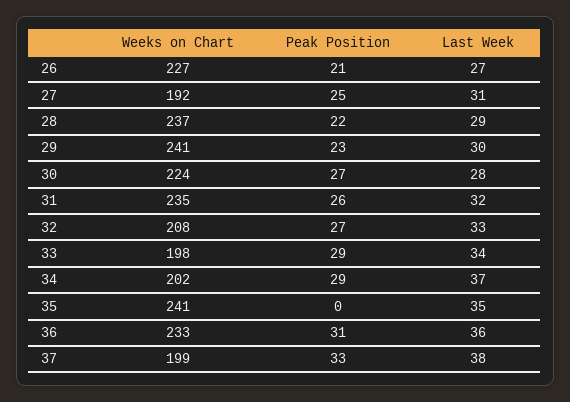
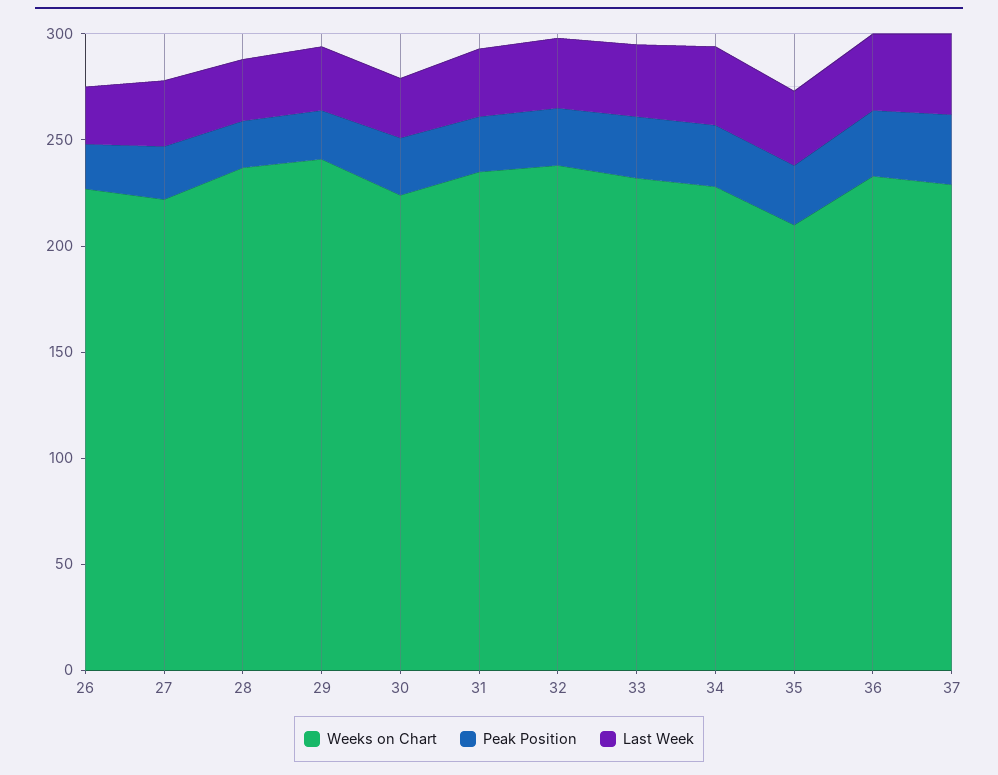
Weeks on Chart, 27: 192 -> 220
Weeks on Chart, 32: 208 -> 240
Weeks on Chart, 33: 198 -> 230
Weeks on Chart, 34: 202 -> 230
Weeks on Chart, 35: 241 -> 210
Peak Position, 35: 0 -> 30
Weeks on Chart, 37: 199 -> 230

